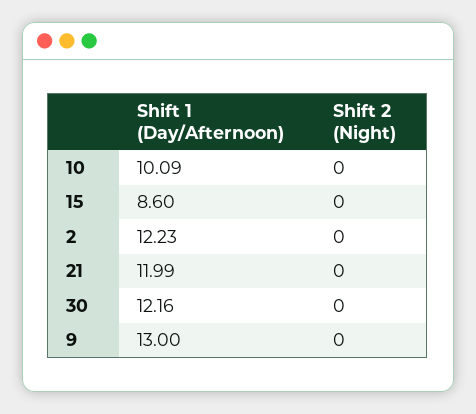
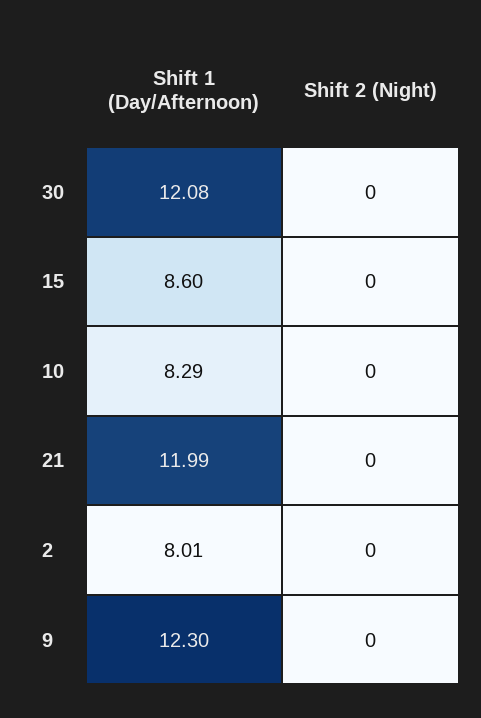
Shift 1 (Day/Afternoon), 10: 10.09 -> 8.29
Shift 1 (Day/Afternoon), 2: 12.23 -> 8.01
Shift 1 (Day/Afternoon), 30: 12.16 -> 12.08
Shift 1 (Day/Afternoon), 9: 13 -> 12.3

